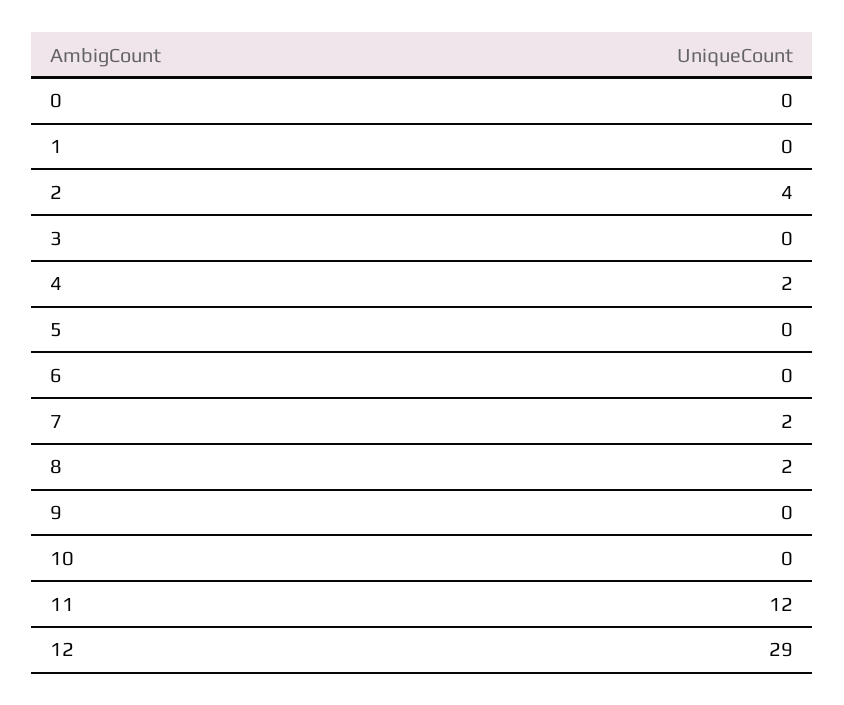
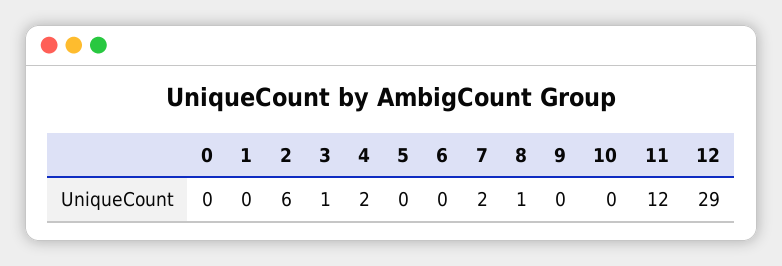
2: 4 -> 6
3: 0 -> 1
8: 2 -> 1

